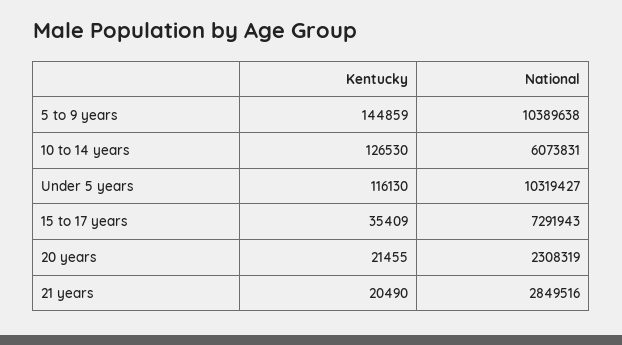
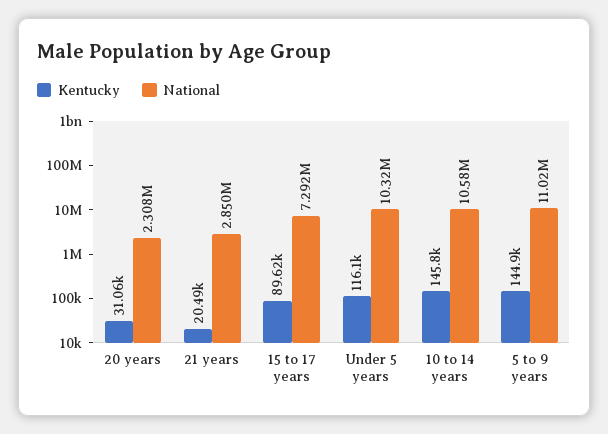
National, 5 to 9 years: 10389638 -> 11020000
Kentucky, 10 to 14 years: 126530 -> 145800
National, 10 to 14 years: 6073831 -> 10580000
Kentucky, 15 to 17 years: 35409 -> 89620
Kentucky, 20 years: 21455 -> 31060

